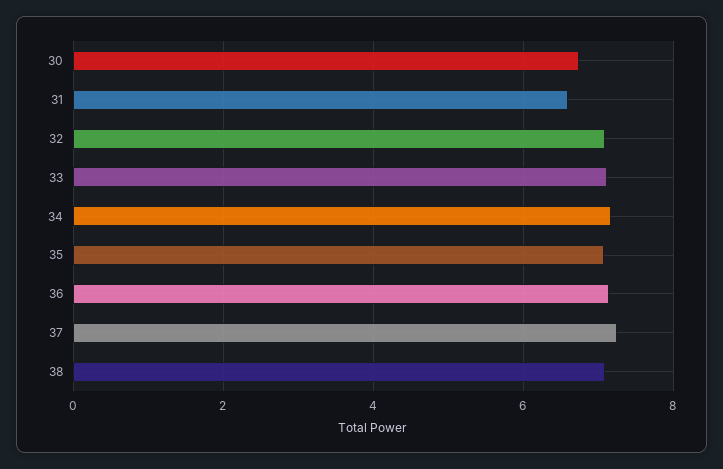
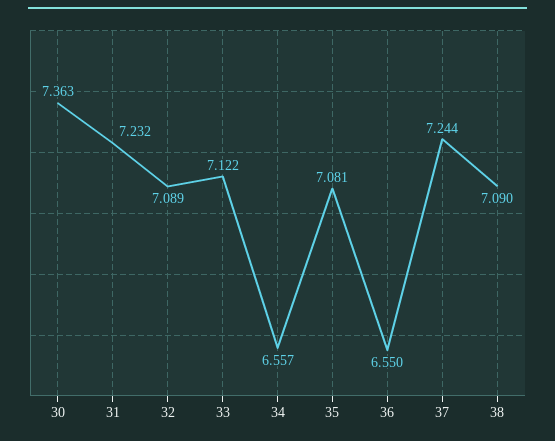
30: 6.8 -> 7.363
31: 6.6 -> 7.232
34: 7.2 -> 6.557
36: 7.2 -> 6.55

